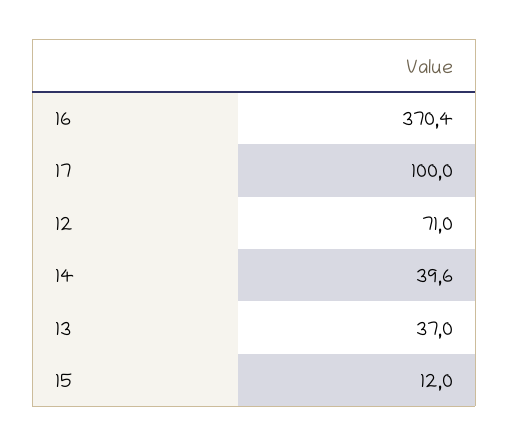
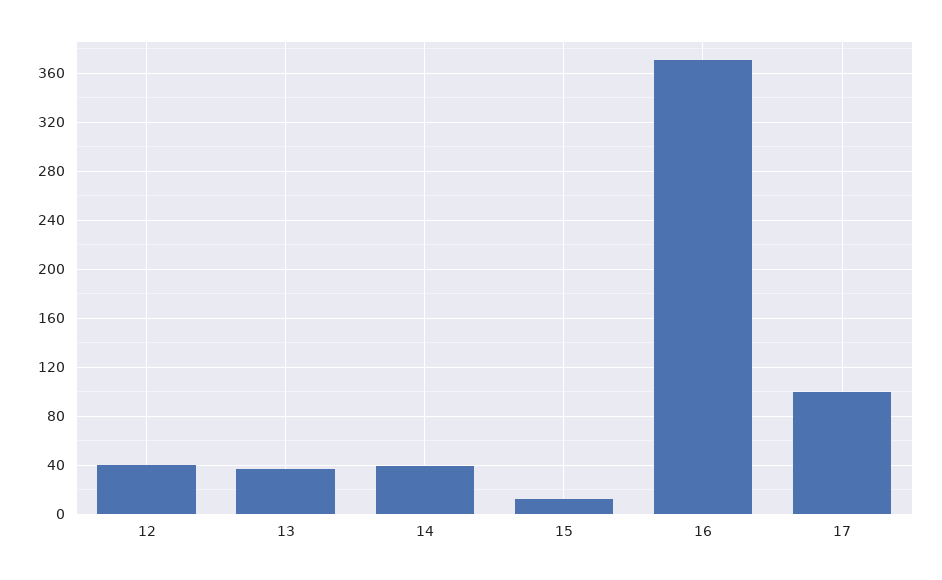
12: 71 -> 40

